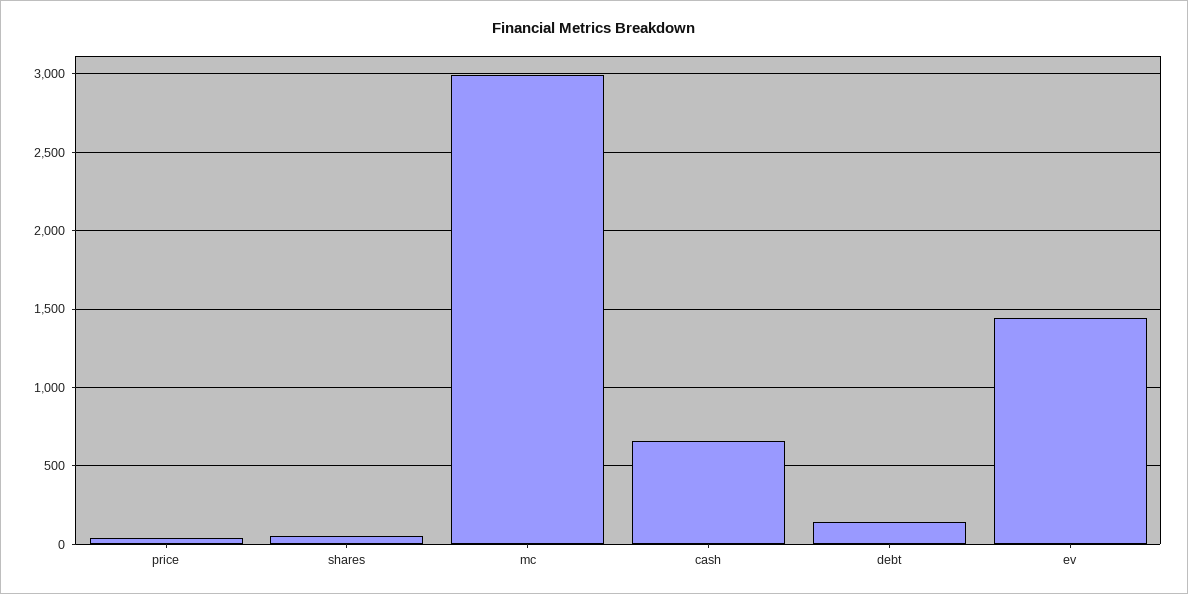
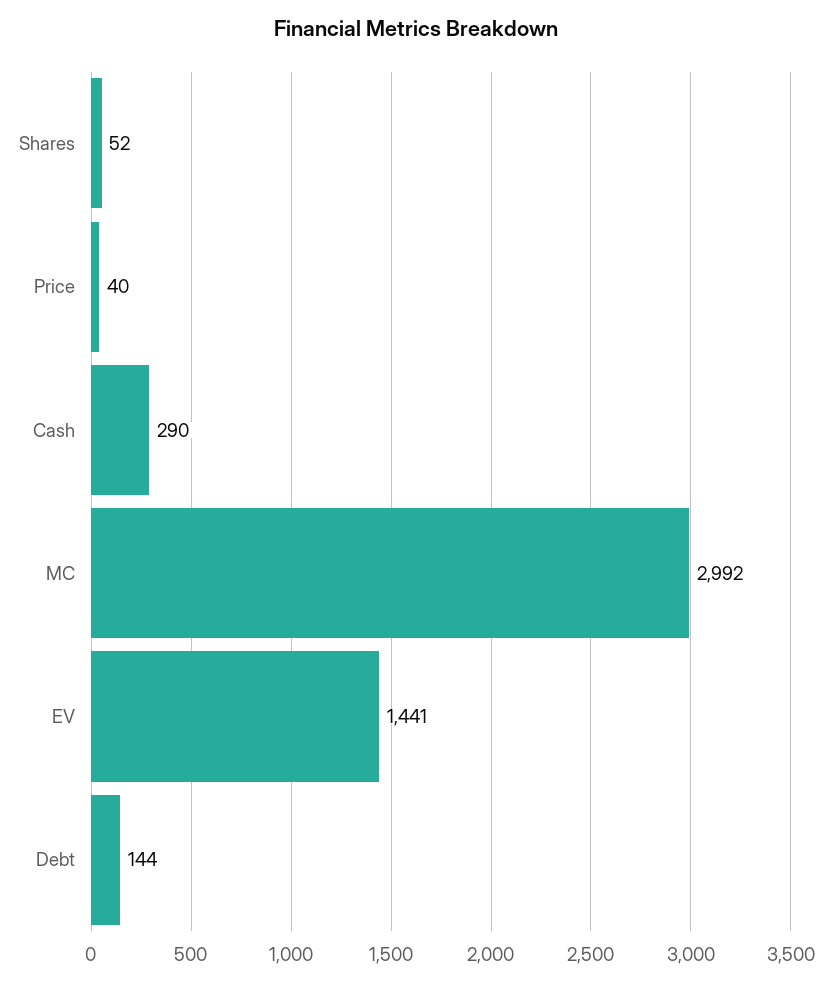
cash: 650 -> 290

